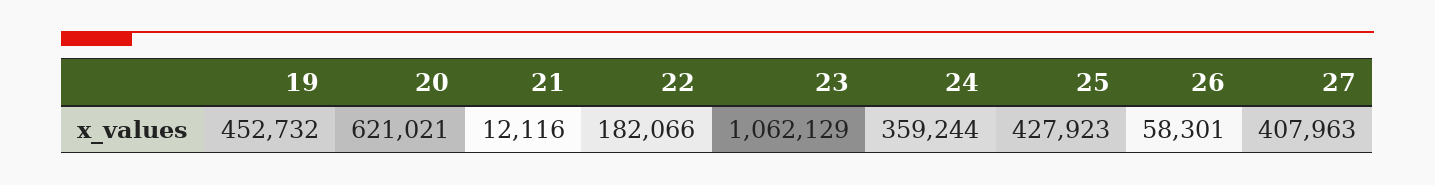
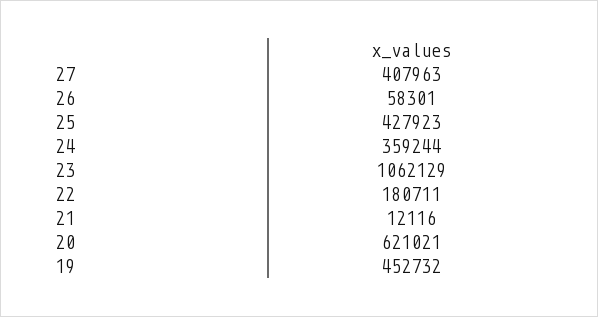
22: 182066 -> 180711

